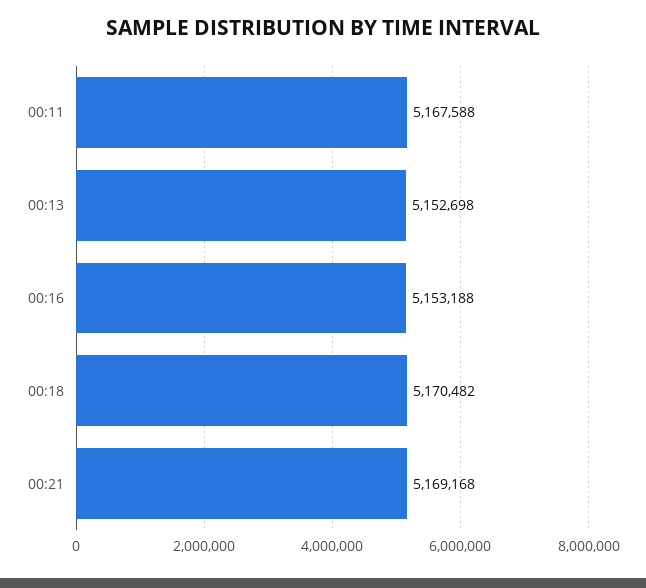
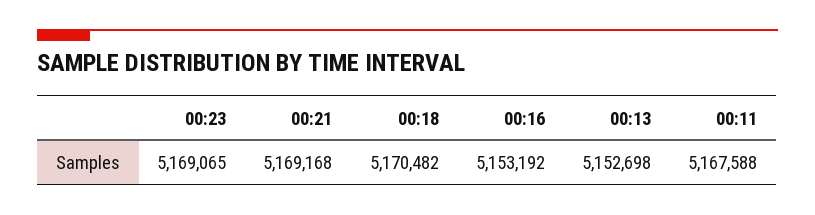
00:16: 5153188 -> 5153192
00:23: none -> 5169065

